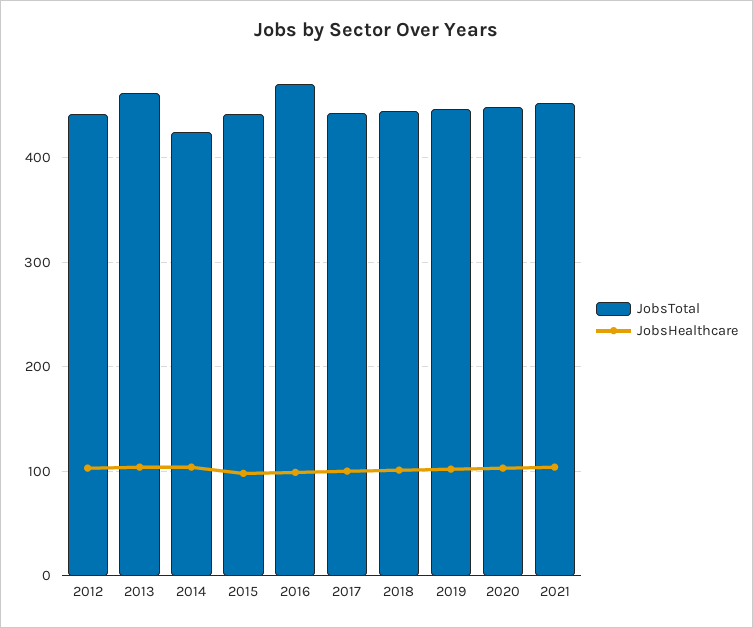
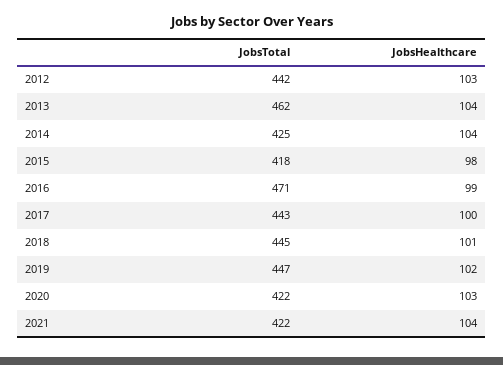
JobsTotal, 2015: 440 -> 418
JobsTotal, 2020: 450 -> 422
JobsTotal, 2021: 450 -> 422

